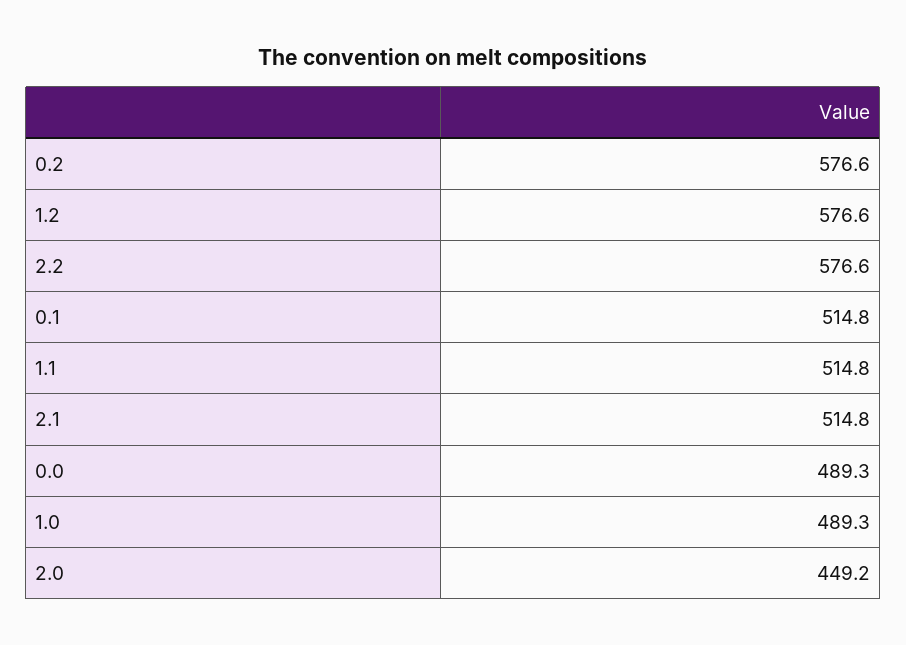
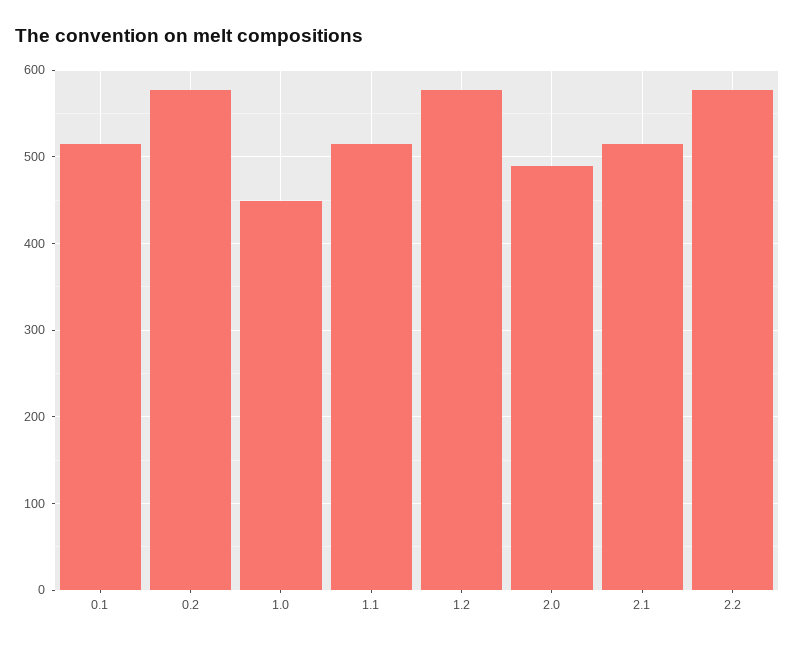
0.0: 489.3 -> none
1.0: 489.3 -> 450
2.0: 449.2 -> 490

